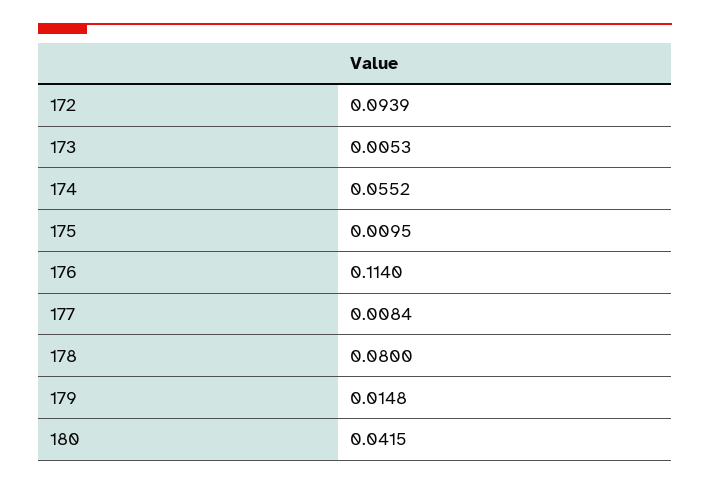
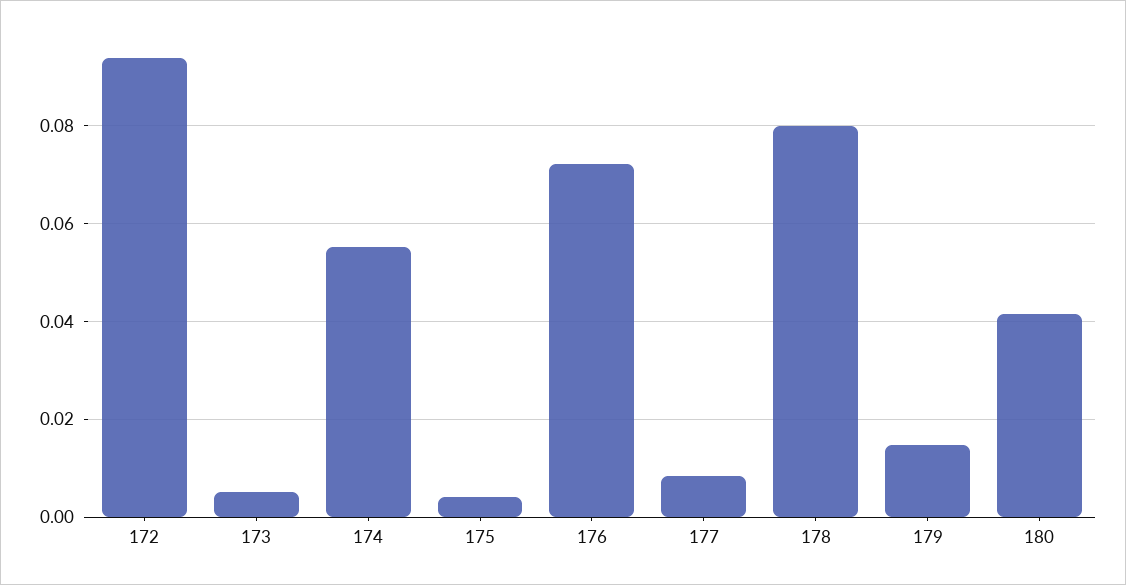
175: 0.0095 -> 0.004
176: 0.114 -> 0.072

